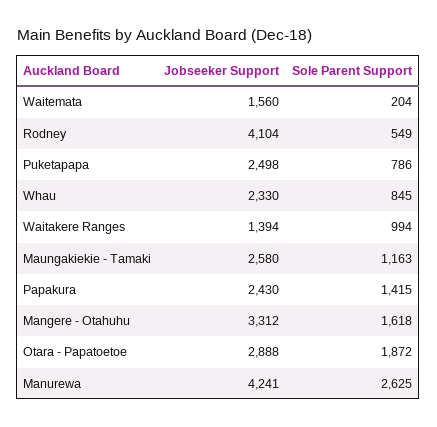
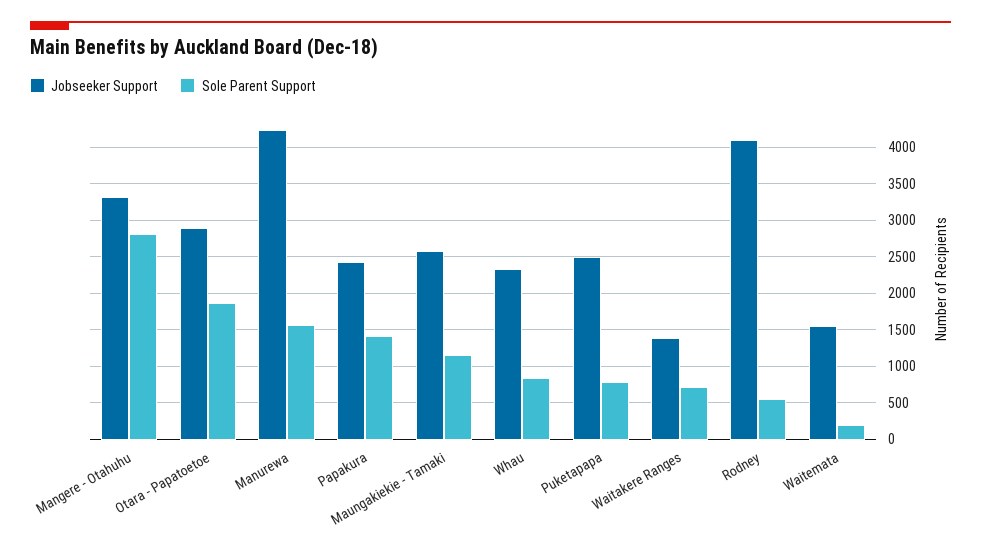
Sole Parent Support, Waitakere Ranges: 994 -> 700
Sole Parent Support, Mangere - Otahuhu: 1618 -> 2800
Sole Parent Support, Manurewa: 2625 -> 1600

